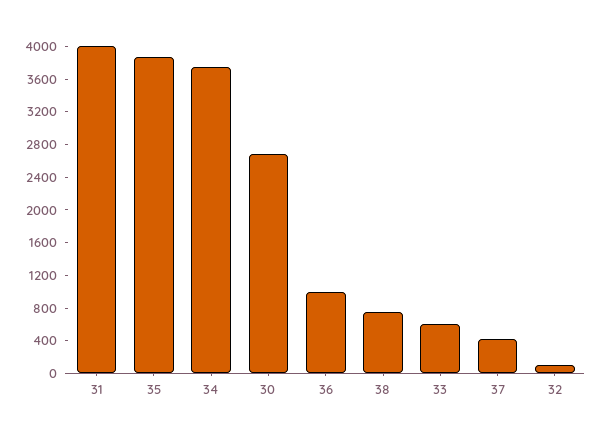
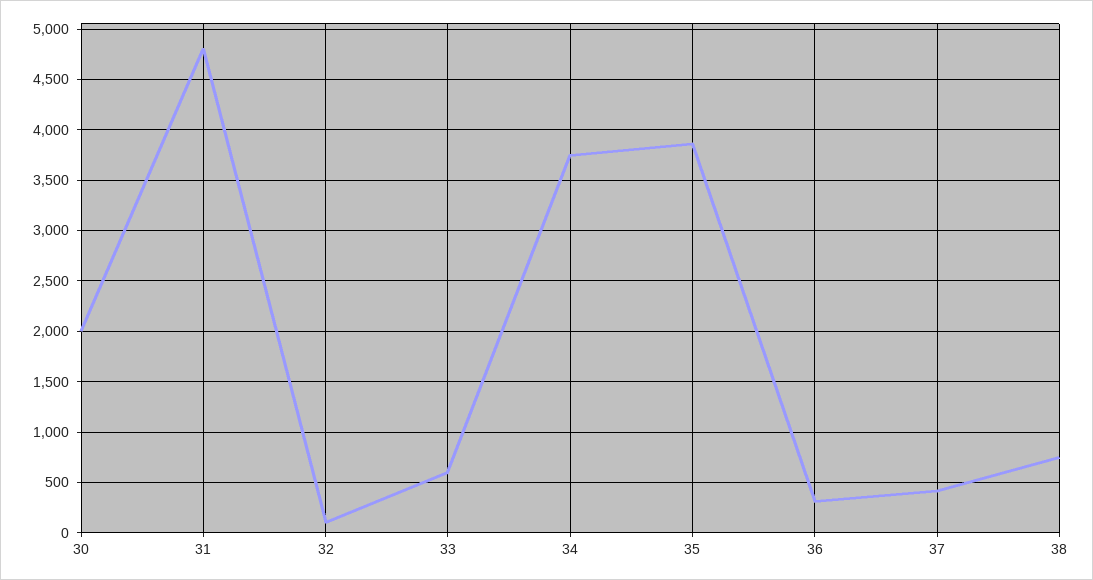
31: 4000 -> 4800
30: 2700 -> 2000
36: 1000 -> 300

